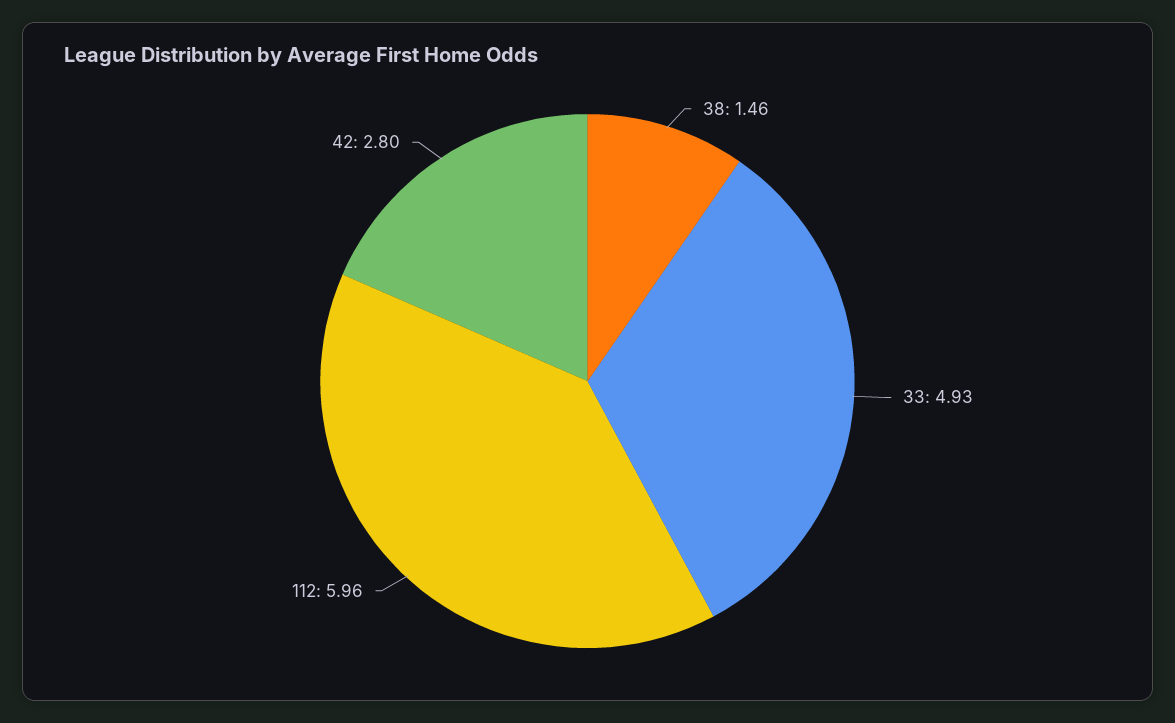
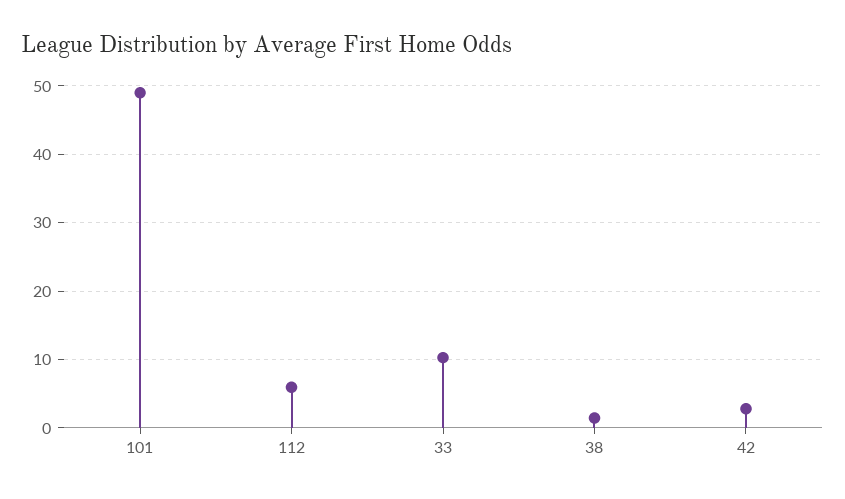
33: 4.93 -> 10
101: none -> 49

